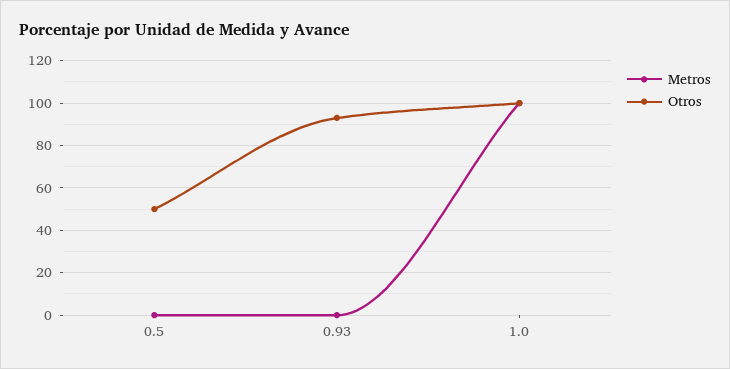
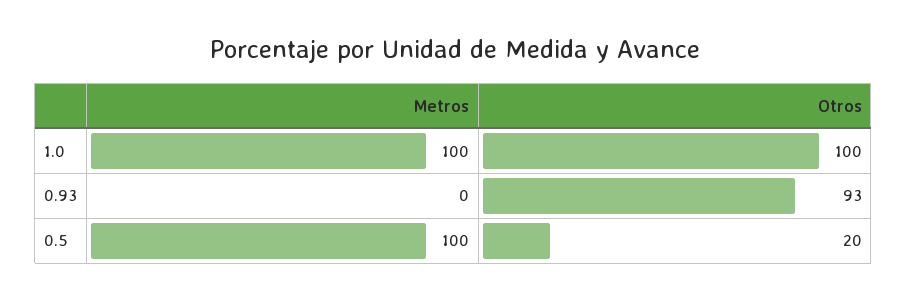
Metros, 0.5: 0 -> 100
Otros, 0.5: 50 -> 20

